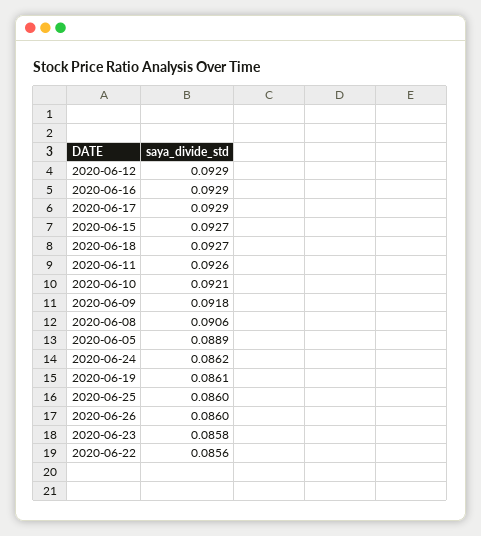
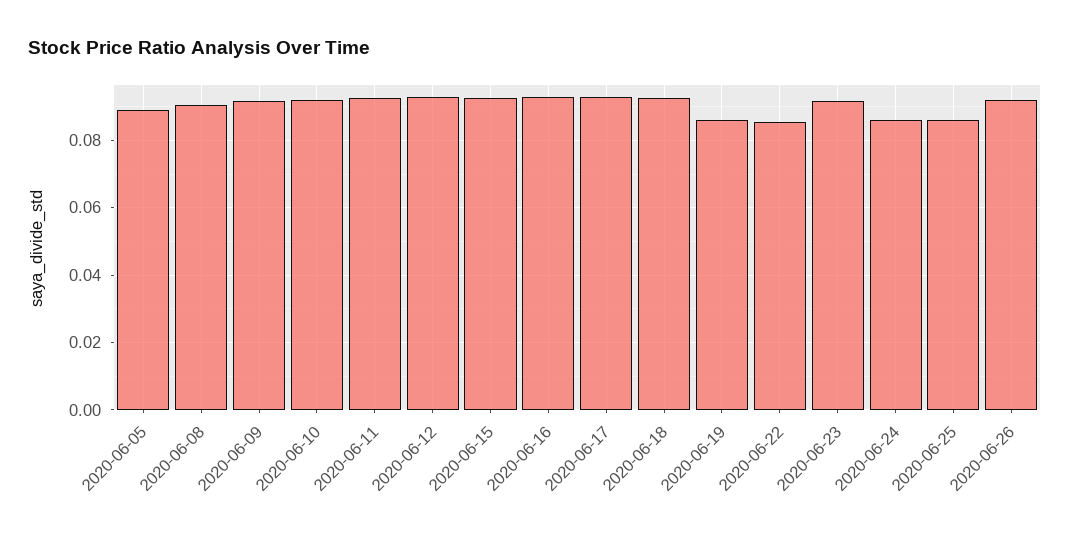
2020-06-26: 0.086 -> 0.092
2020-06-23: 0.0858 -> 0.092

